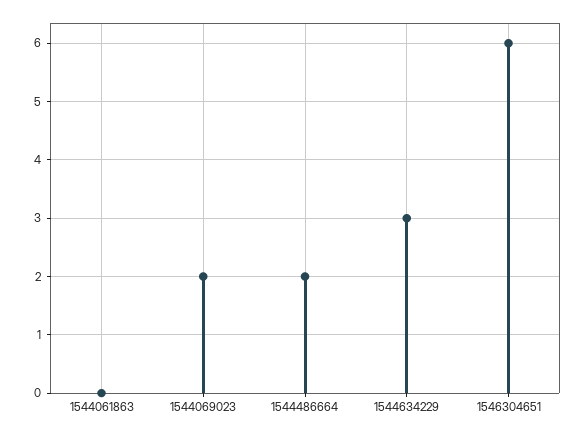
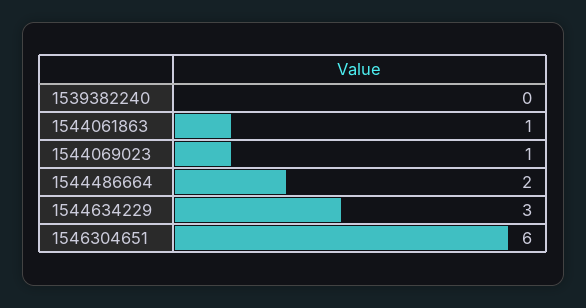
1544061863: 0 -> 1
1544069023: 2 -> 1
1539382240: none -> 0

